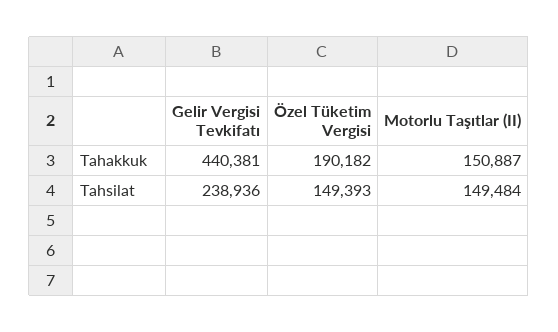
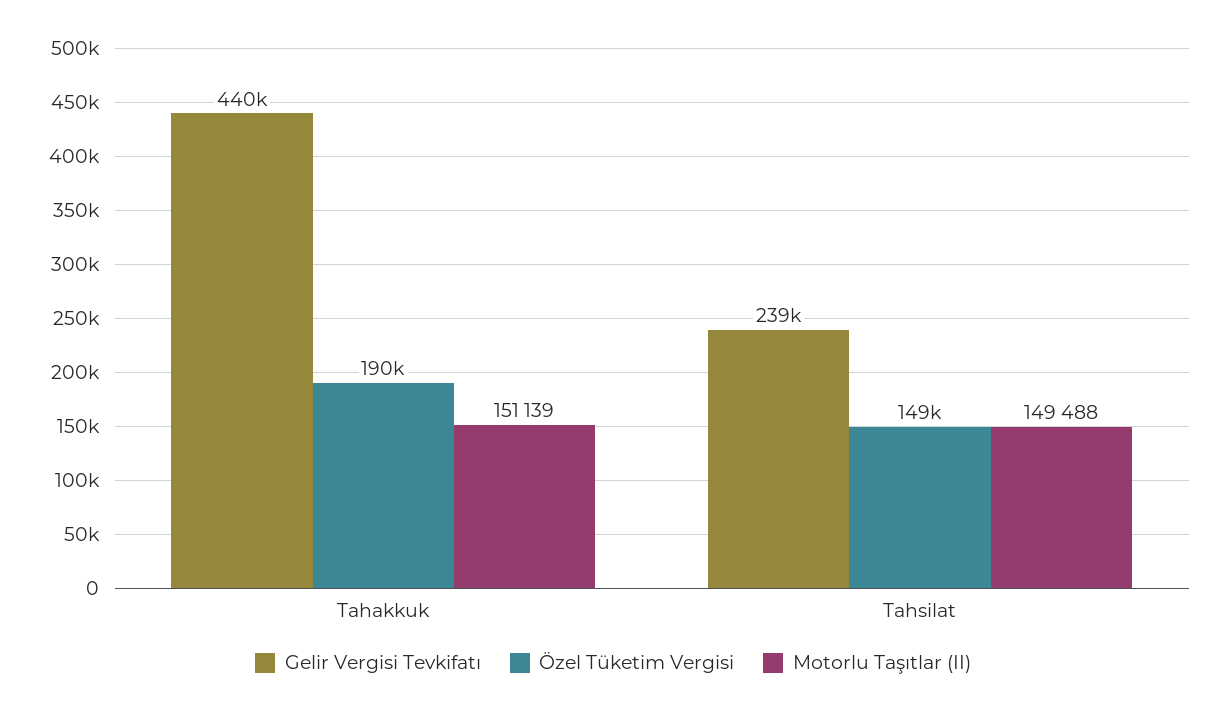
Motorlu Taşıtlar (II), Tahakkuk: 150887 -> 151139
Motorlu Taşıtlar (II), Tahsilat: 149484 -> 149488

